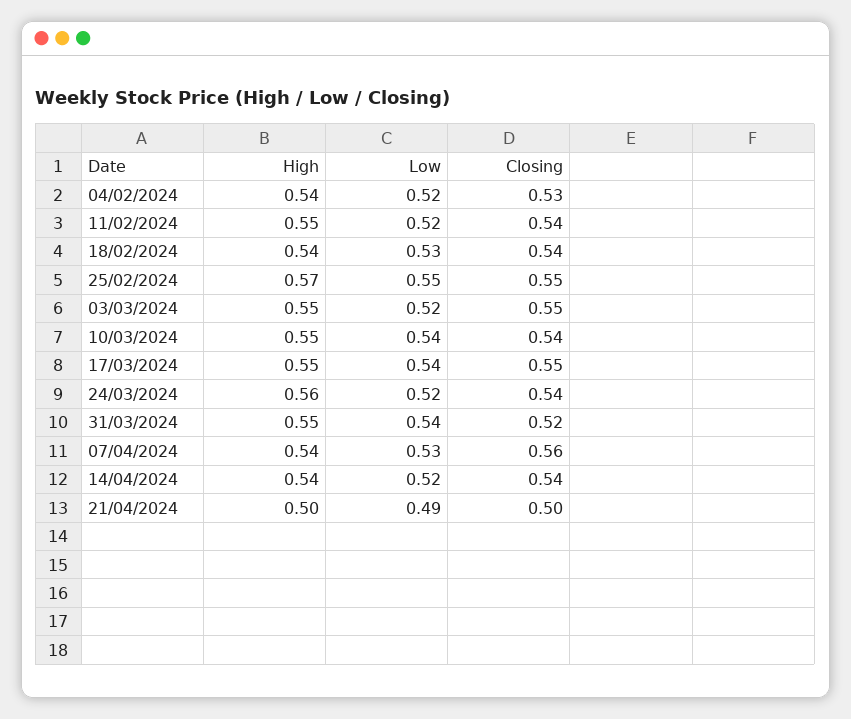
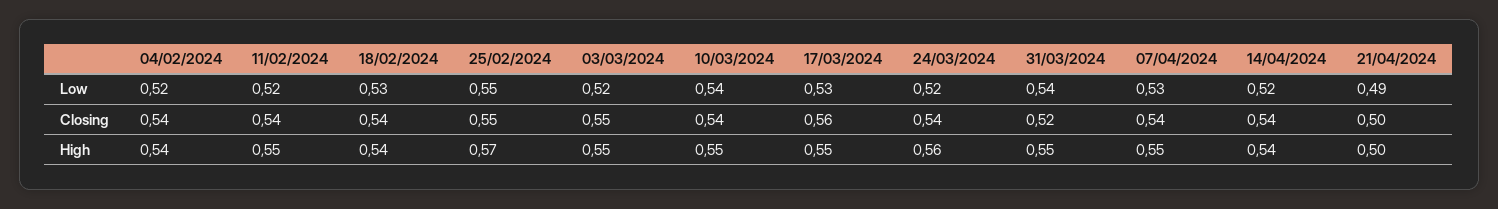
Closing, 04/02/2024: 0.53 -> 0.54
Low, 17/03/2024: 0.54 -> 0.53
Closing, 17/03/2024: 0.55 -> 0.56
High, 07/04/2024: 0.54 -> 0.55
Closing, 07/04/2024: 0.56 -> 0.54

